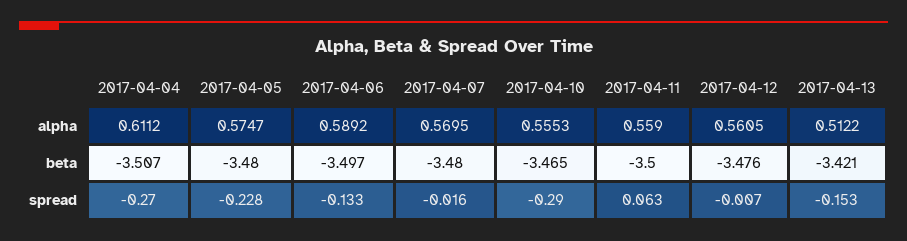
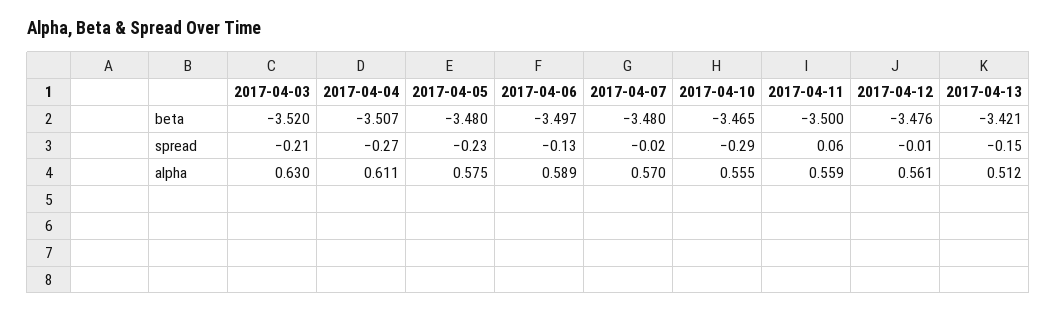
2017-04-03, beta: none -> -3.52
2017-04-03, spread: none -> -0.21
2017-04-03, alpha: none -> 0.63

